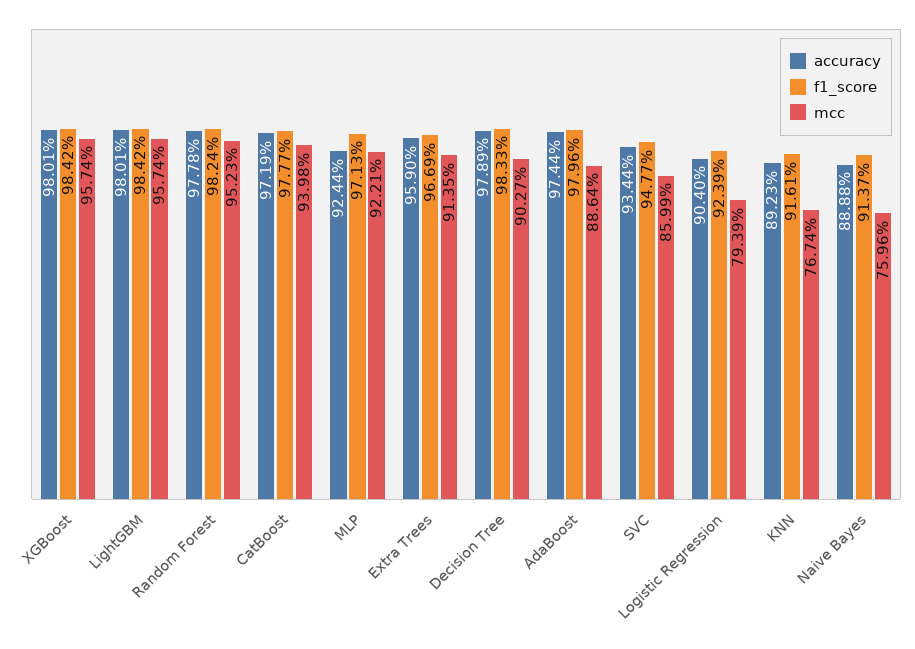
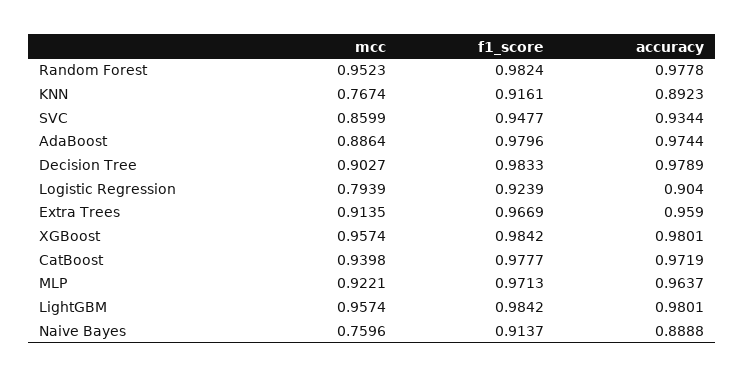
accuracy, MLP: 0.9244 -> 0.9637

